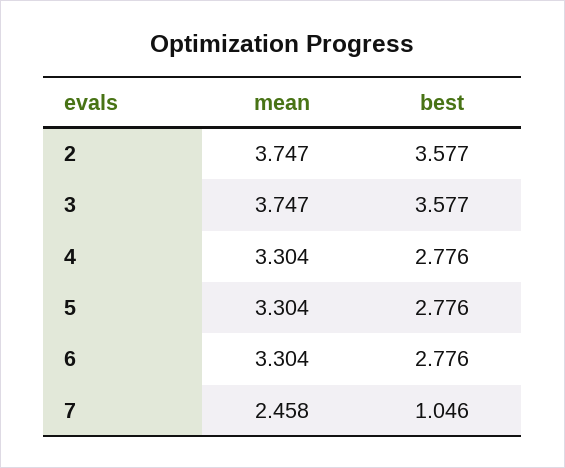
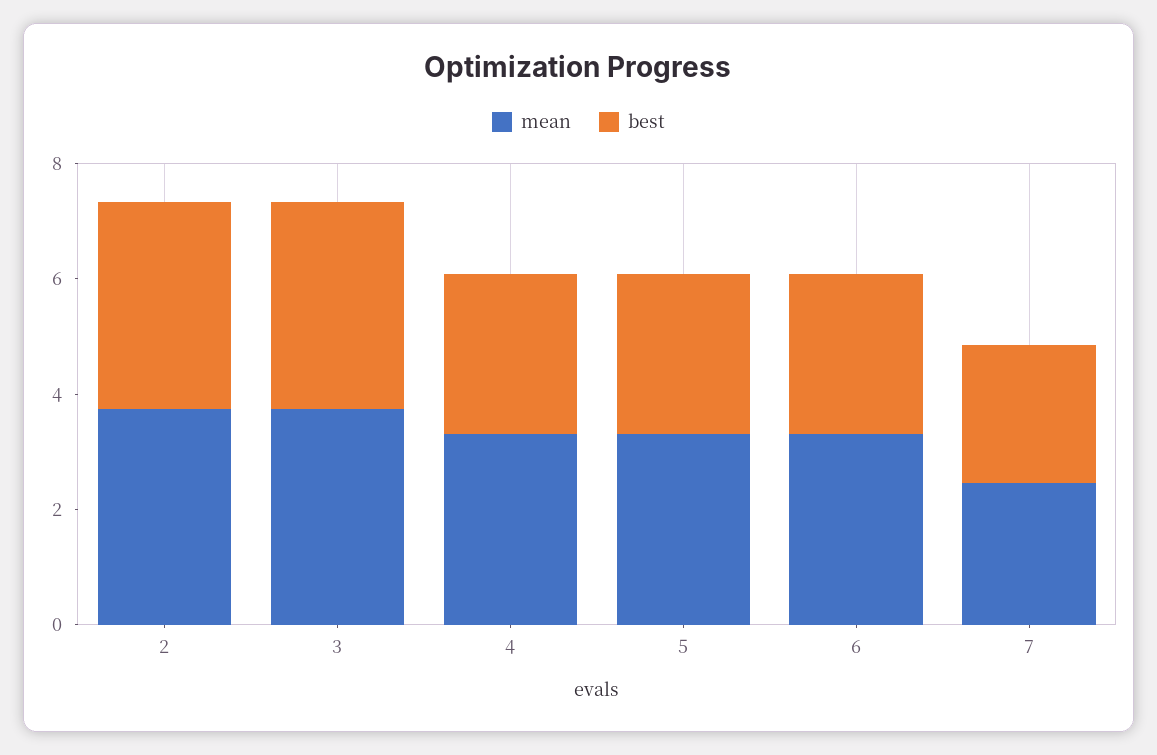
best, 7: 1.046 -> 2.5

